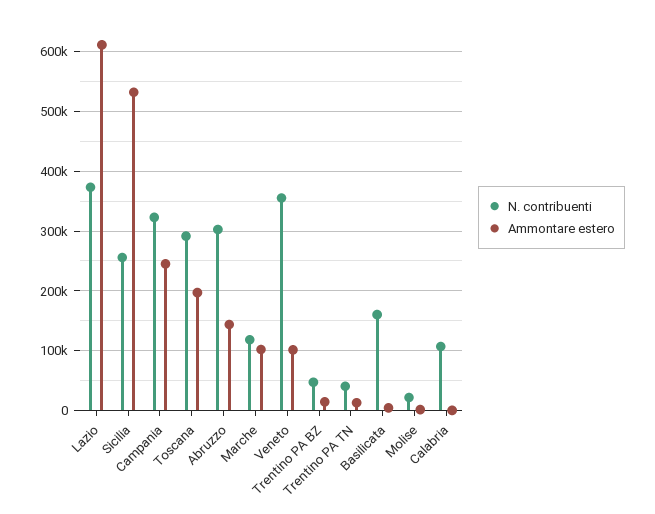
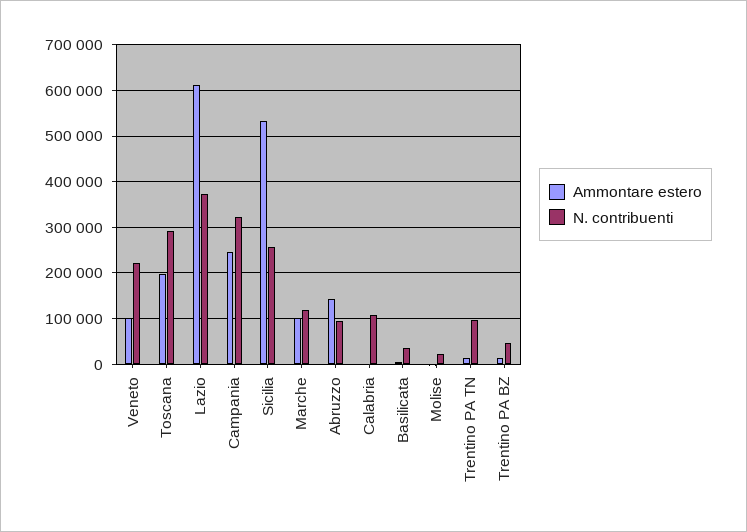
N. contribuenti, Abruzzo: 300000 -> 100000
N. contribuenti, Veneto: 360000 -> 220000
N. contribuenti, Trentino PA TN: 40000 -> 100000
N. contribuenti, Basilicata: 160000 -> 40000

